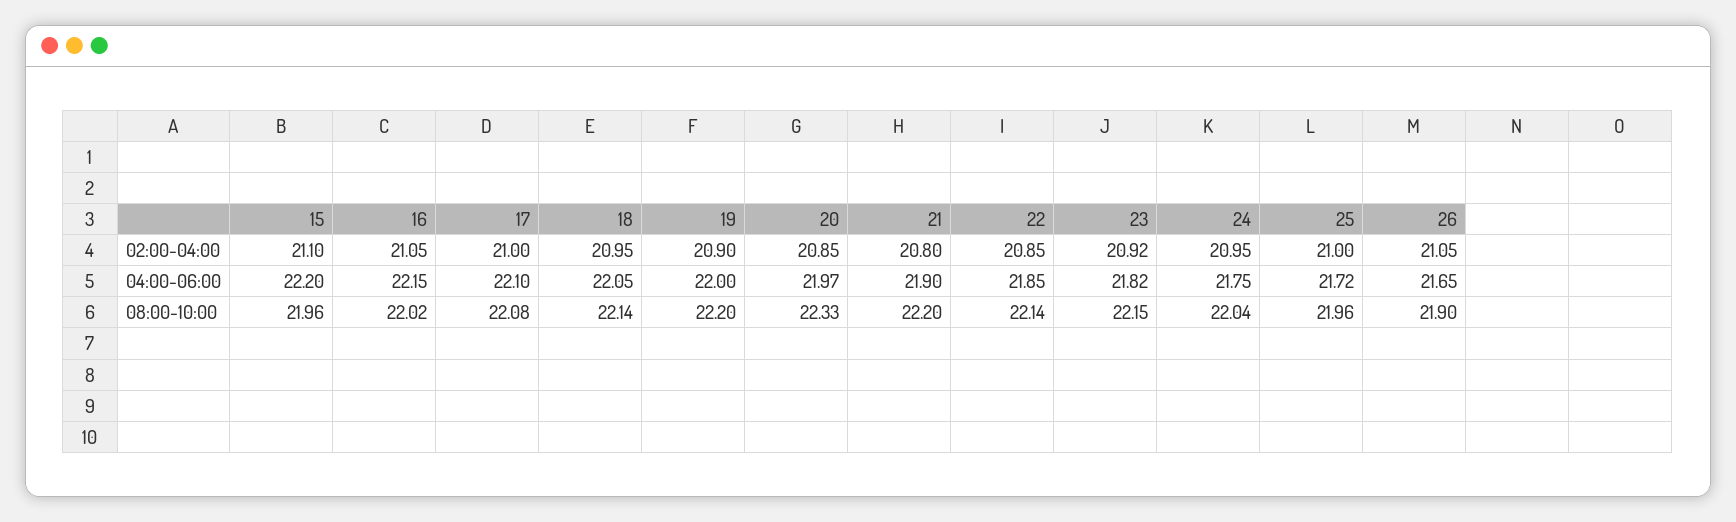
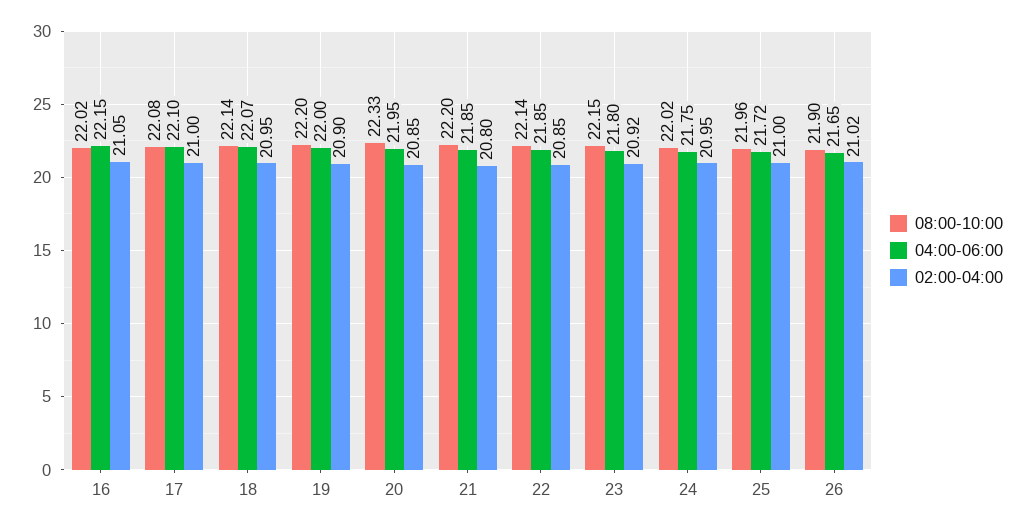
02:00-04:00, 15: 21.1 -> none
02:00-04:00, 26: 21.05 -> 21.02
04:00-06:00, 15: 22.2 -> none
04:00-06:00, 18: 22.05 -> 22.07
04:00-06:00, 20: 21.97 -> 21.95
04:00-06:00, 21: 21.9 -> 21.85
04:00-06:00, 23: 21.82 -> 21.8
08:00-10:00, 15: 21.96 -> none
08:00-10:00, 24: 22.04 -> 22.02

